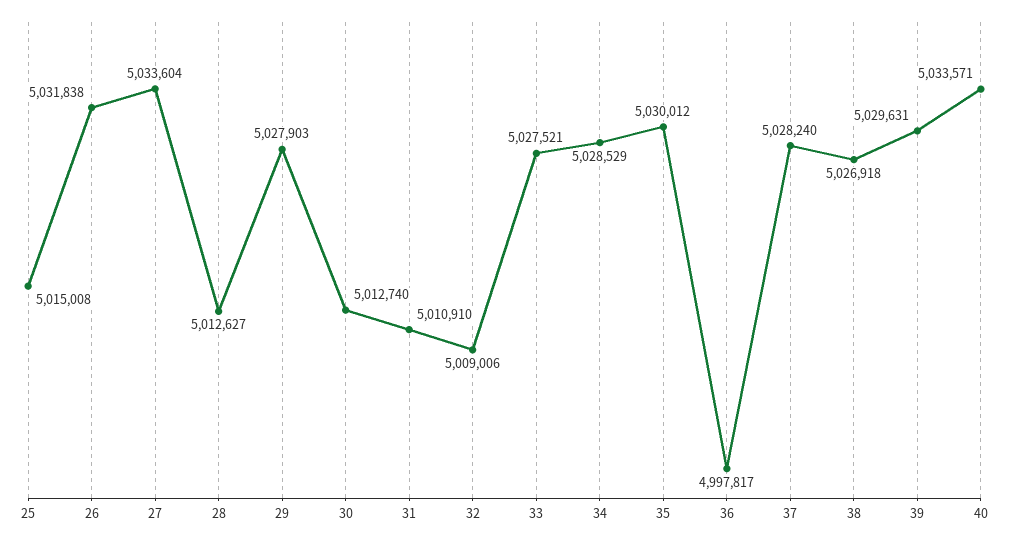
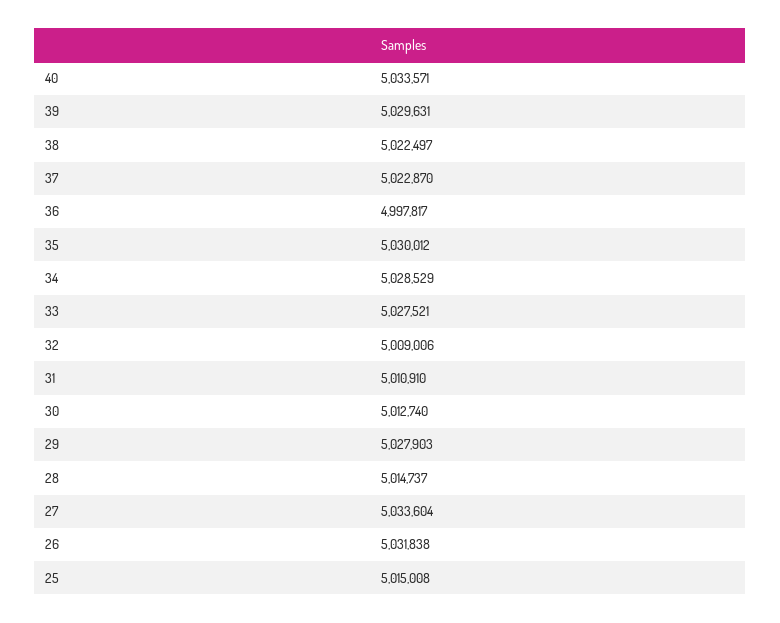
28: 5012627 -> 5014737
37: 5028240 -> 5022870
38: 5026918 -> 5022497

